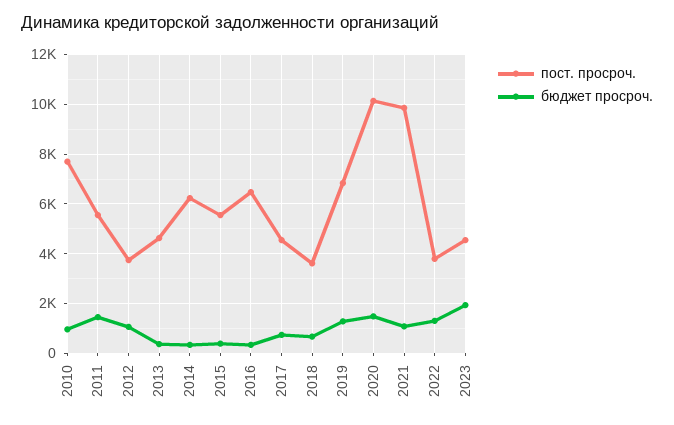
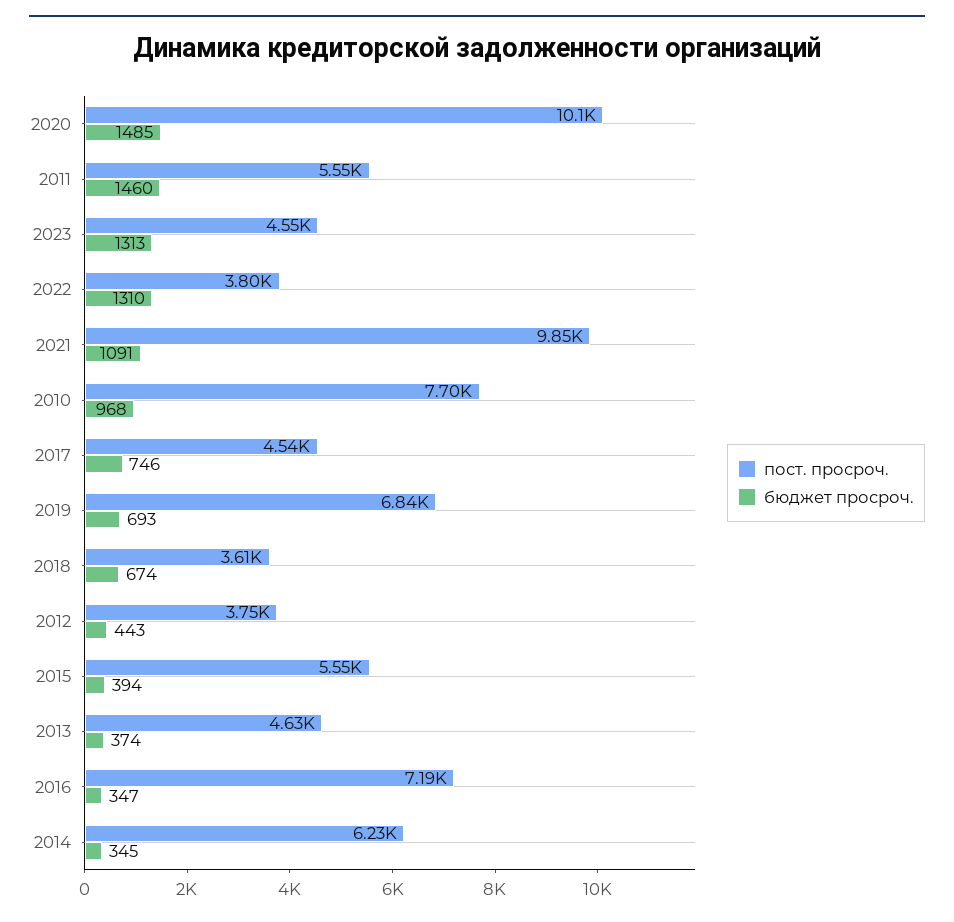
бюджет просроч., 2012: 1000 -> 443
пост. просроч., 2016: 6500 -> 7190
бюджет просроч., 2019: 1250 -> 693
бюджет просроч., 2023: 2000 -> 1313

